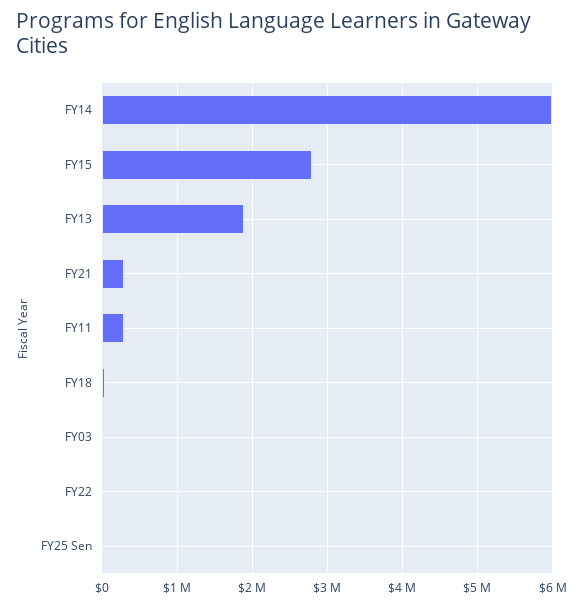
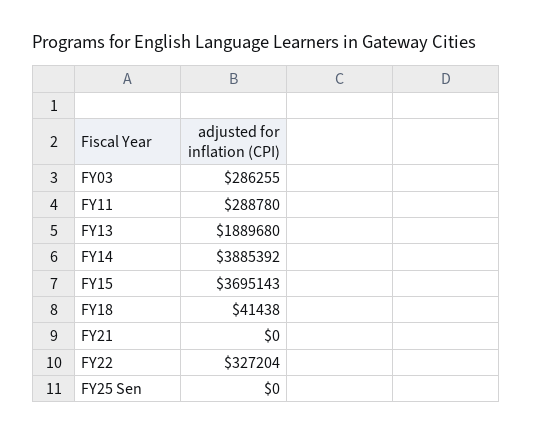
FY14: 6000000 -> 3885392
FY15: 2800000 -> 3695143
FY21: 300000 -> 0
FY03: 0 -> 286255
FY22: 0 -> 327204

